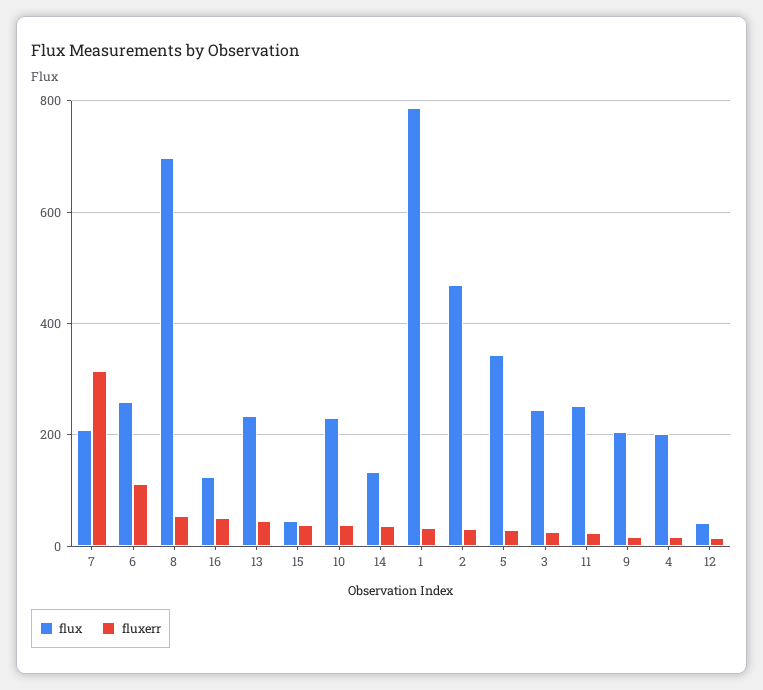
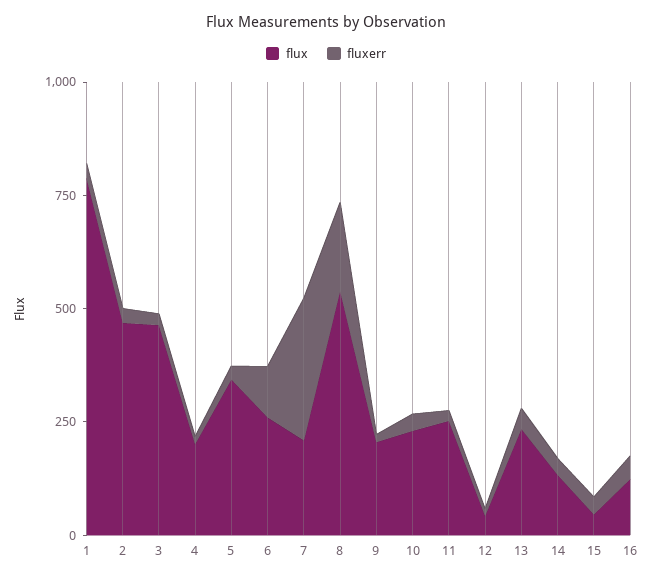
flux, 8: 700 -> 550
fluxerr, 8: 60 -> 200
flux, 3: 240 -> 450

